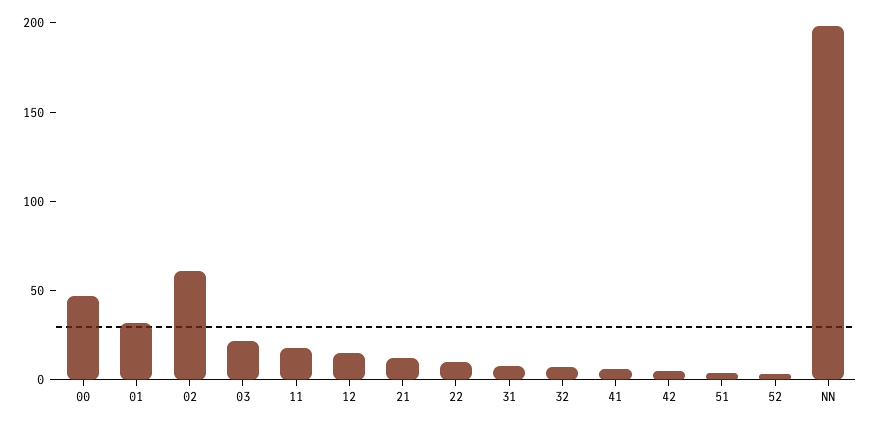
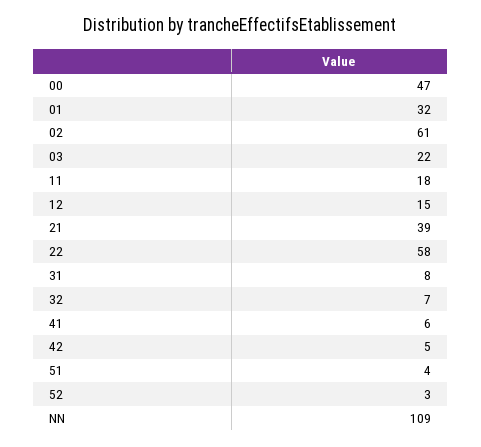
21: 10 -> 39
22: 10 -> 58
NN: 200 -> 109

